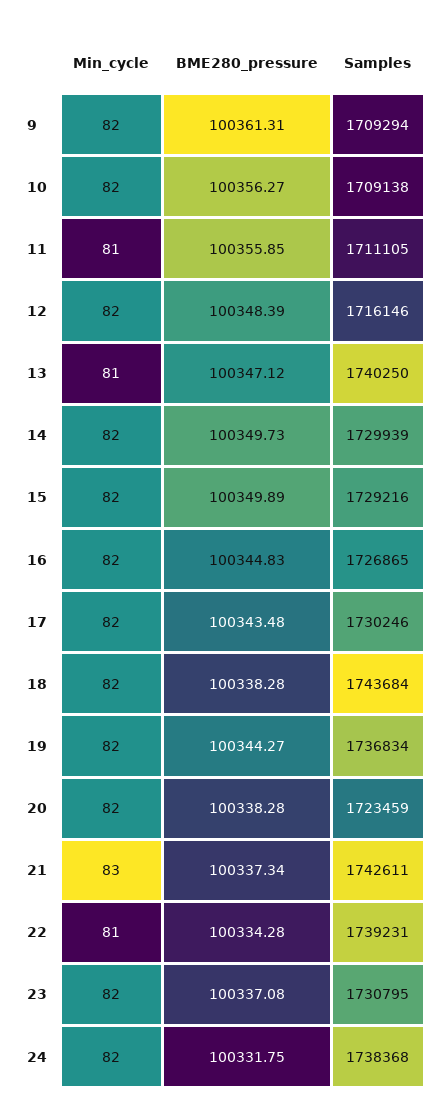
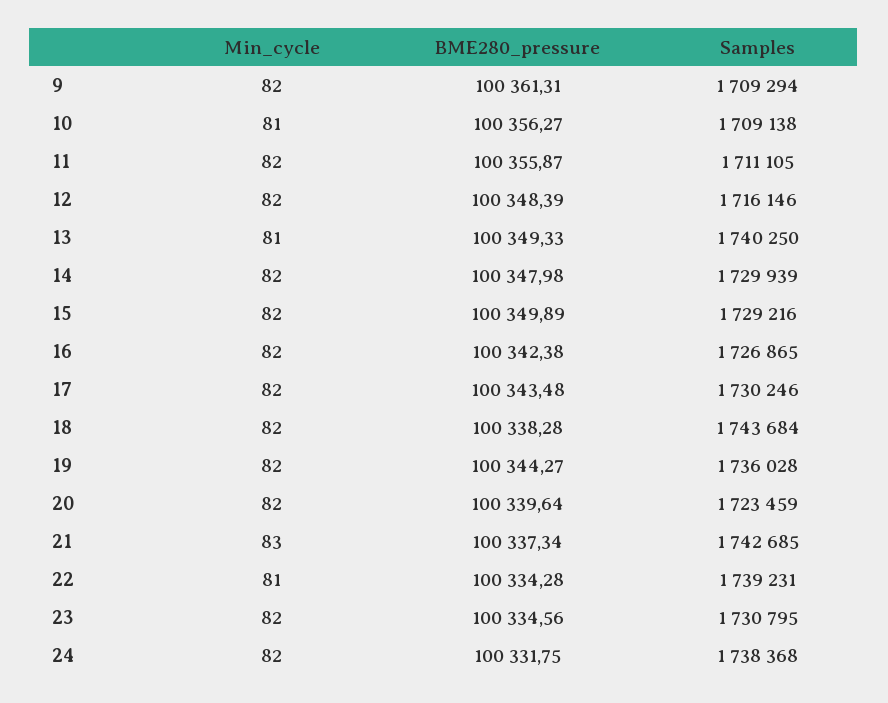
Min_cycle, 10: 82 -> 81
Min_cycle, 11: 81 -> 82
BME280_pressure, 11: 100355.85 -> 100355.87
BME280_pressure, 13: 100347.12 -> 100349.33
BME280_pressure, 14: 100349.73 -> 100347.98
BME280_pressure, 16: 100344.83 -> 100342.38
Samples, 19: 1736834 -> 1736028
BME280_pressure, 20: 100338.28 -> 100339.64
Samples, 21: 1742611 -> 1742685
BME280_pressure, 23: 100337.08 -> 100334.56

